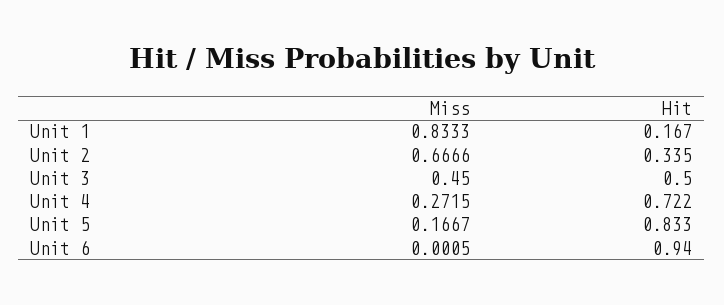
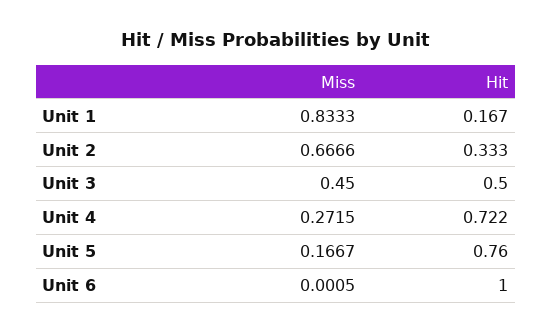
Hit, Unit 2: 0.335 -> 0.333
Hit, Unit 5: 0.833 -> 0.76
Hit, Unit 6: 0.94 -> 1

